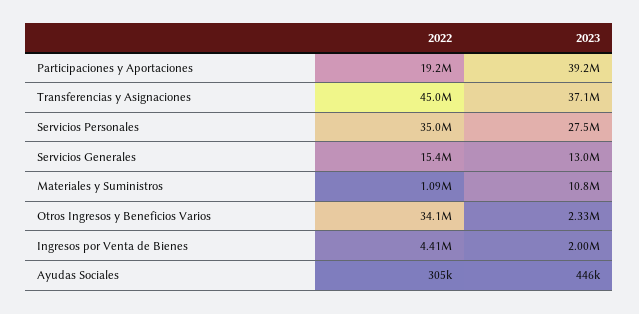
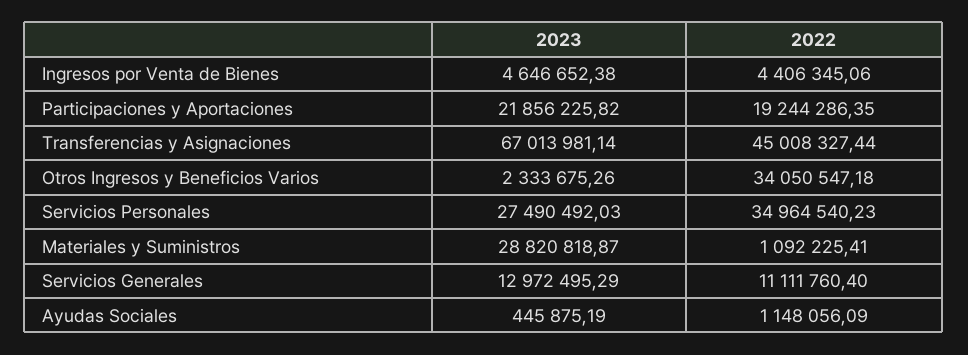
2023, Participaciones y Aportaciones: 39200000 -> 21856225.82
2023, Transferencias y Asignaciones: 37100000 -> 67013981.14
2022, Servicios Generales: 15400000 -> 11111760.4
2023, Materiales y Suministros: 10800000 -> 28820818.87
2023, Ingresos por Venta de Bienes: 2000000 -> 4646652.38
2022, Ayudas Sociales: 305000 -> 1148056.09

